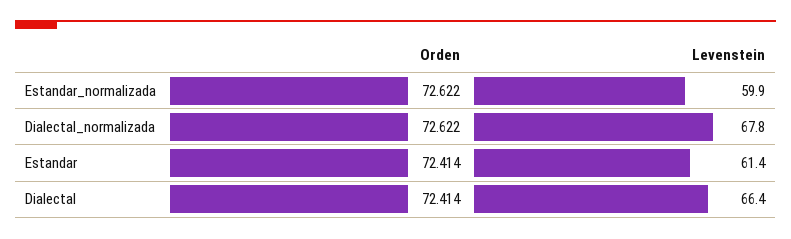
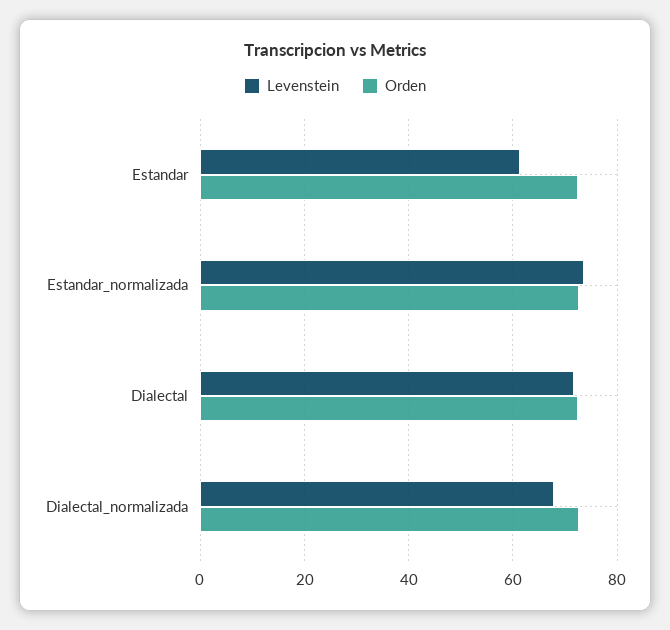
Levenstein, Estandar_normalizada: 59.9 -> 74
Levenstein, Dialectal: 66.4 -> 72

